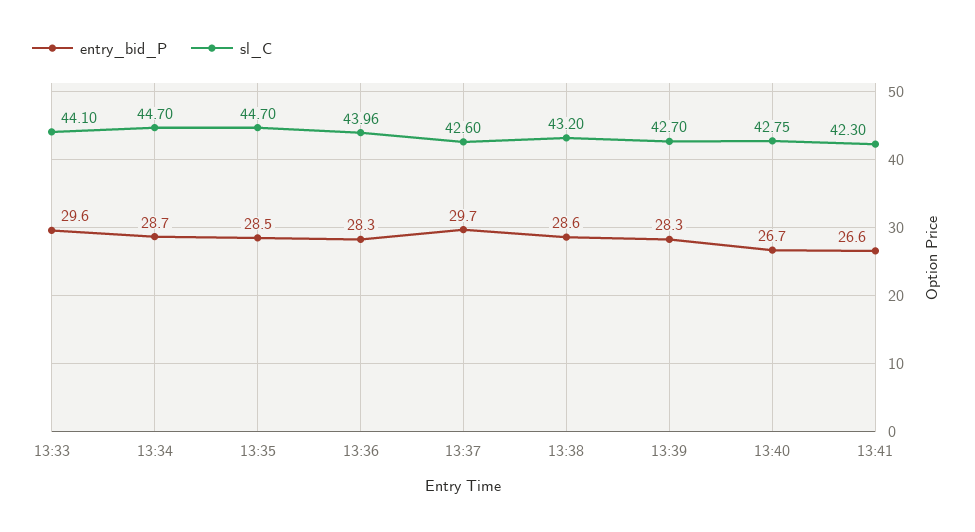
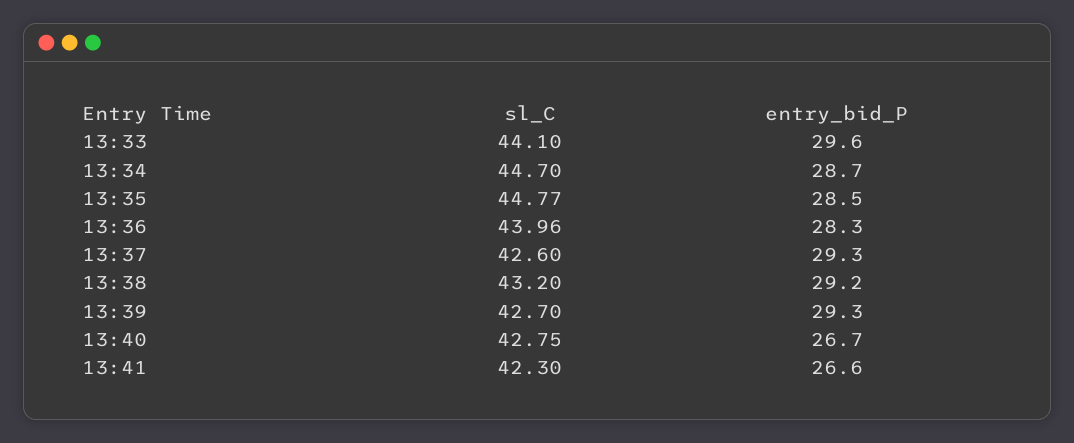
sl_C, 13:35: 44.7 -> 44.77
entry_bid_P, 13:37: 29.7 -> 29.3
entry_bid_P, 13:38: 28.6 -> 29.2
entry_bid_P, 13:39: 28.3 -> 29.3

